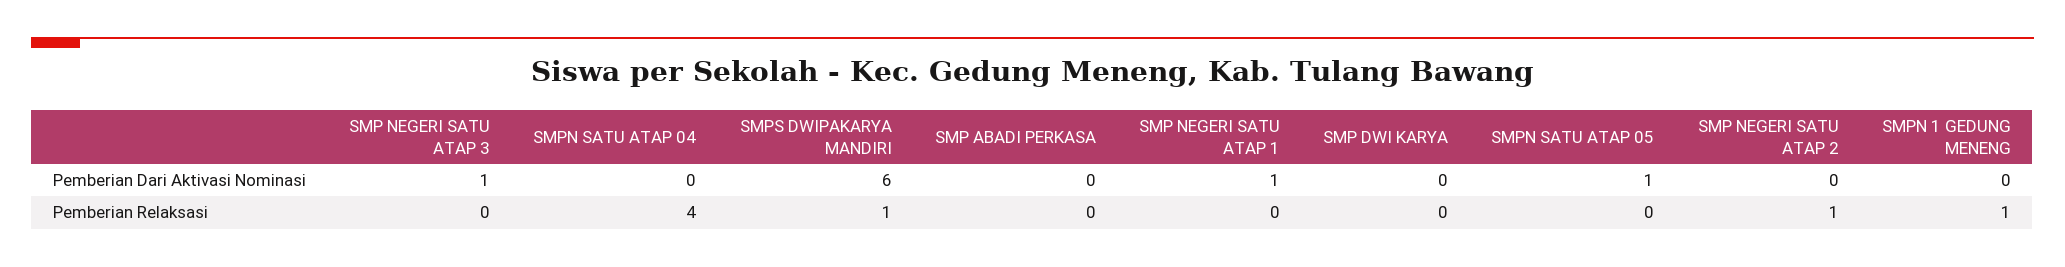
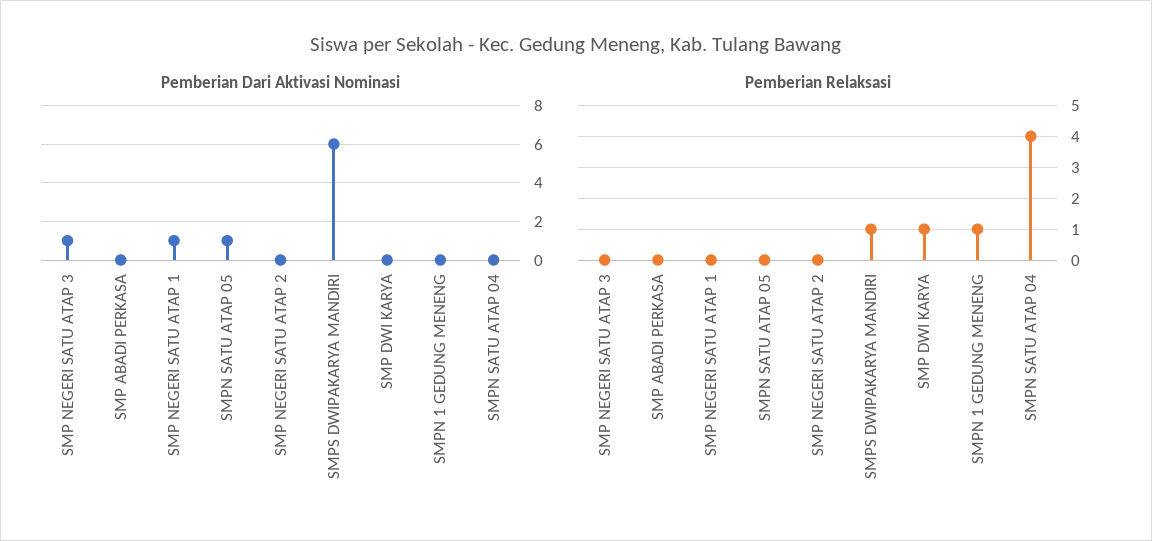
Pemberian Relaksasi, SMP DWI KARYA: 0 -> 1
Pemberian Relaksasi, SMP NEGERI SATU ATAP 2: 1 -> 0

